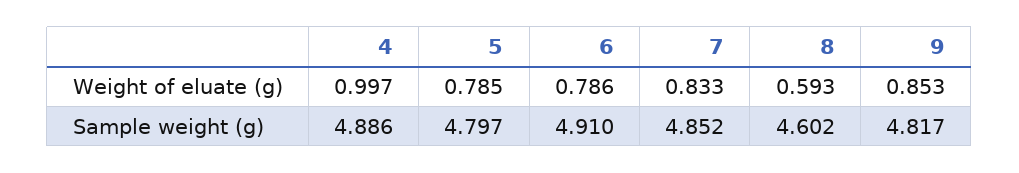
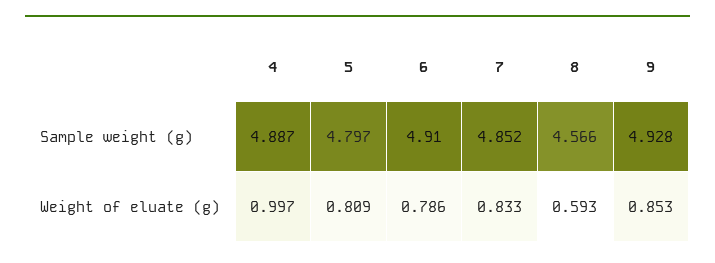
5, Weight of eluate (g): 0.785 -> 0.809
4, Sample weight (g): 4.886 -> 4.887
8, Sample weight (g): 4.602 -> 4.566
9, Sample weight (g): 4.817 -> 4.928

